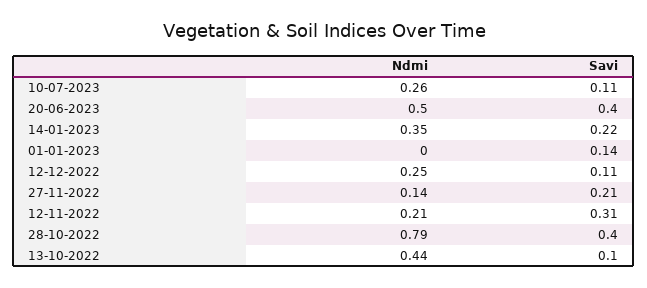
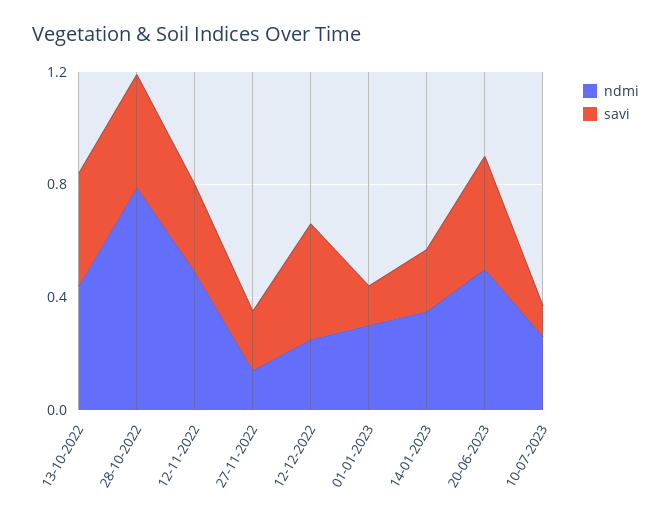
Ndmi, 01-01-2023: 0 -> 0.3
Savi, 12-12-2022: 0.11 -> 0.4
Ndmi, 12-11-2022: 0.21 -> 0.5
Savi, 13-10-2022: 0.1 -> 0.4

